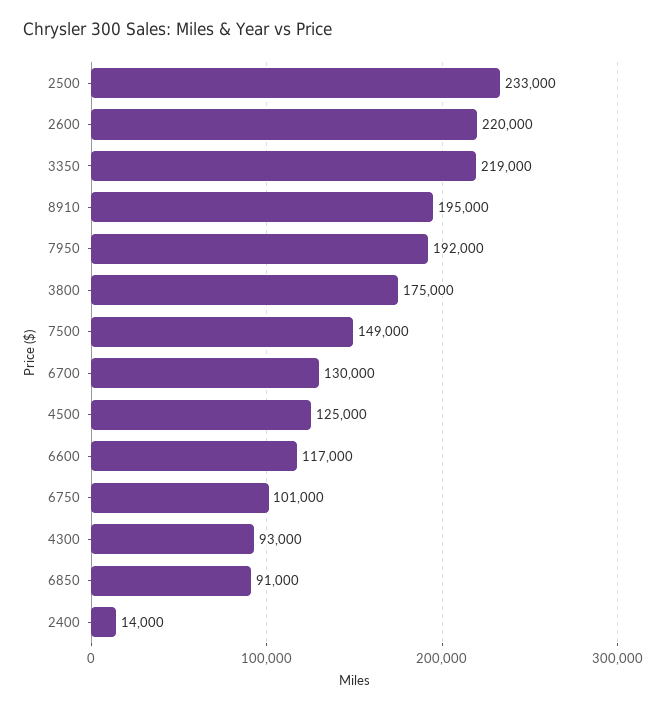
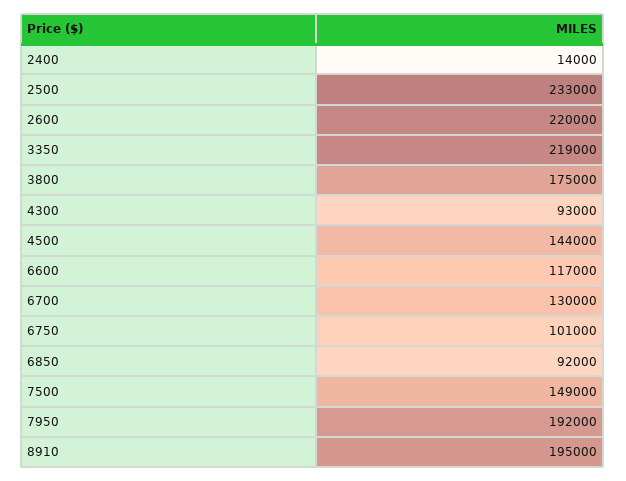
4500: 125000 -> 144000
6850: 91000 -> 92000

